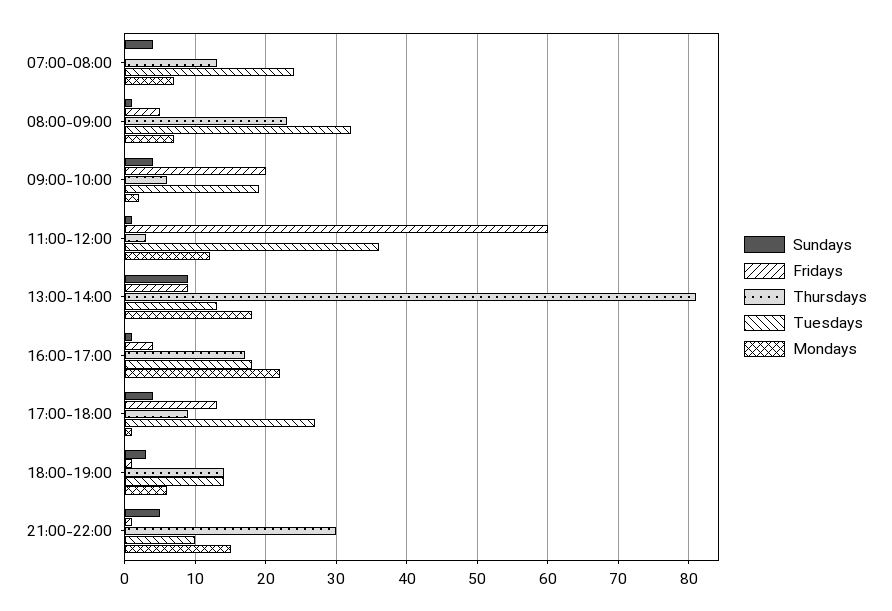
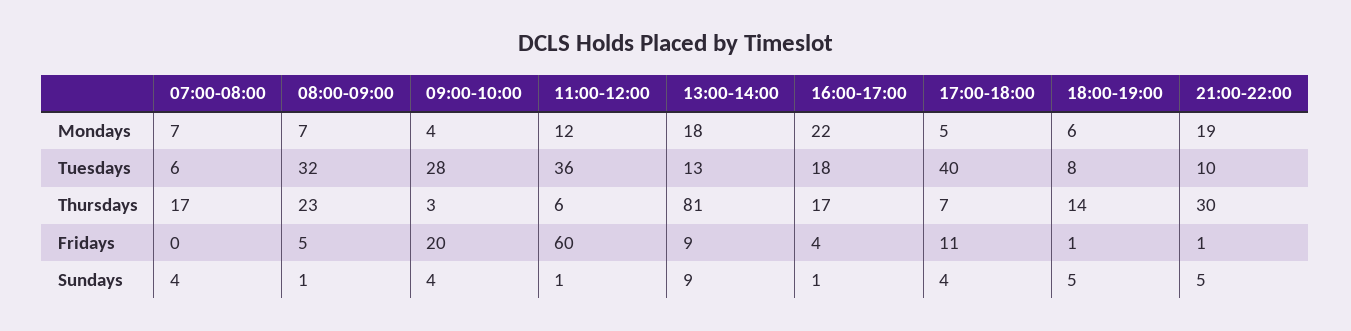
Thursdays, 07:00-08:00: 13 -> 17
Tuesdays, 07:00-08:00: 24 -> 6
Thursdays, 09:00-10:00: 6 -> 3
Tuesdays, 09:00-10:00: 19 -> 28
Mondays, 09:00-10:00: 2 -> 4
Thursdays, 11:00-12:00: 3 -> 6
Fridays, 17:00-18:00: 13 -> 11
Thursdays, 17:00-18:00: 9 -> 7
Tuesdays, 17:00-18:00: 27 -> 40
Mondays, 17:00-18:00: 1 -> 5
Sundays, 18:00-19:00: 3 -> 5
Tuesdays, 18:00-19:00: 14 -> 8
Mondays, 21:00-22:00: 15 -> 19

